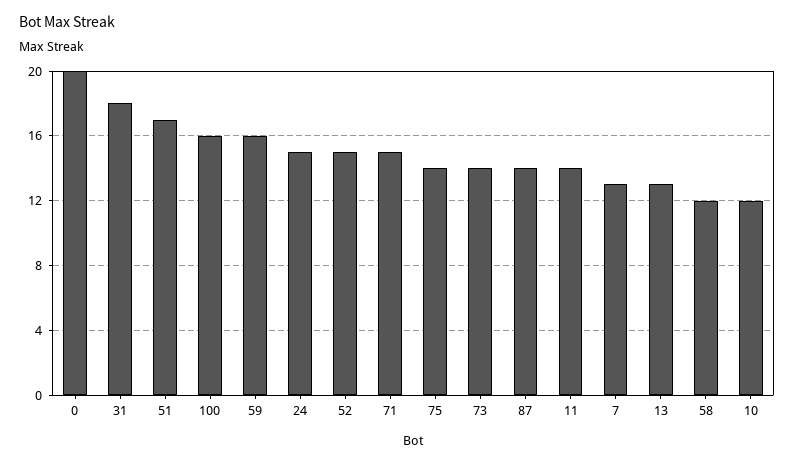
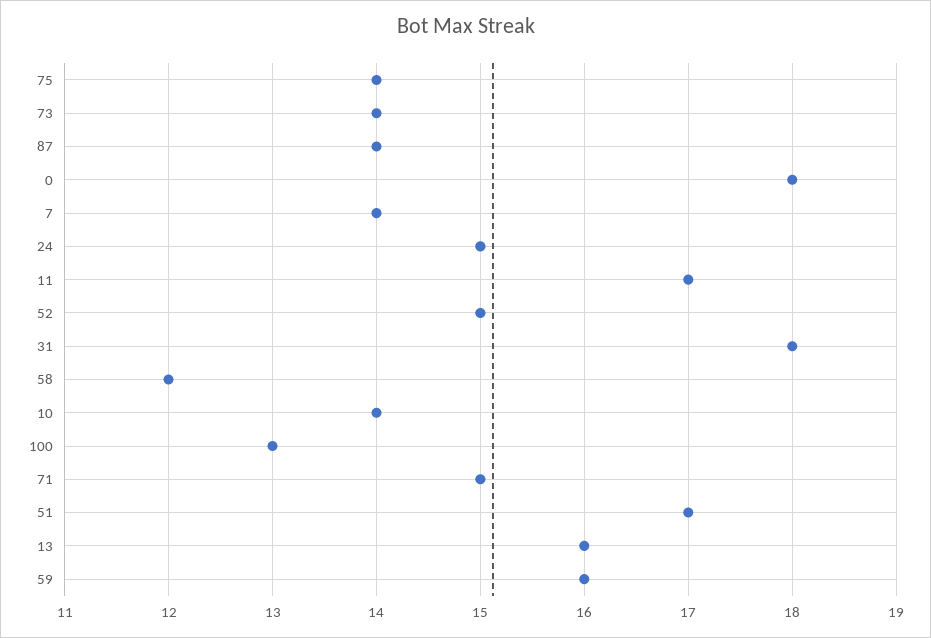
0: 20 -> 18
100: 16 -> 13
11: 14 -> 17
7: 13 -> 14
13: 13 -> 16
10: 12 -> 14

